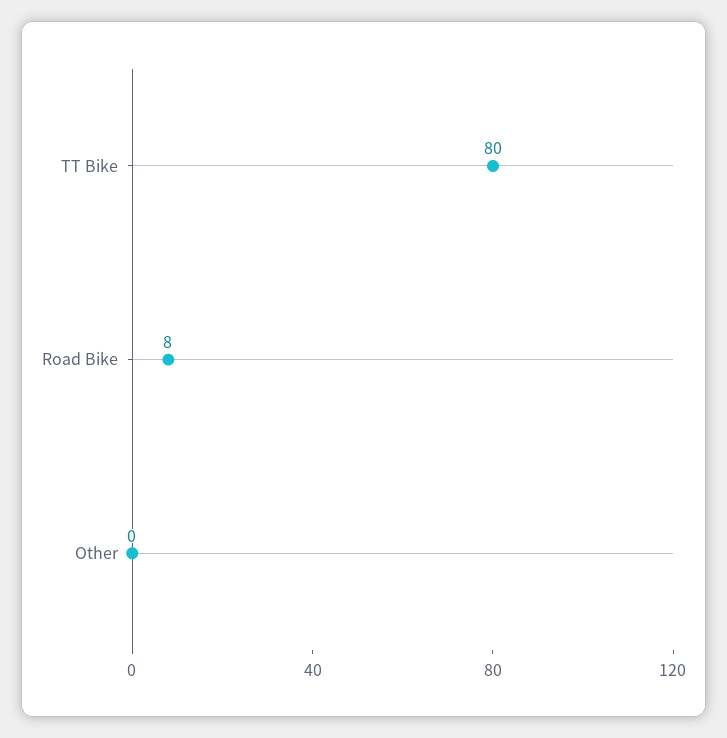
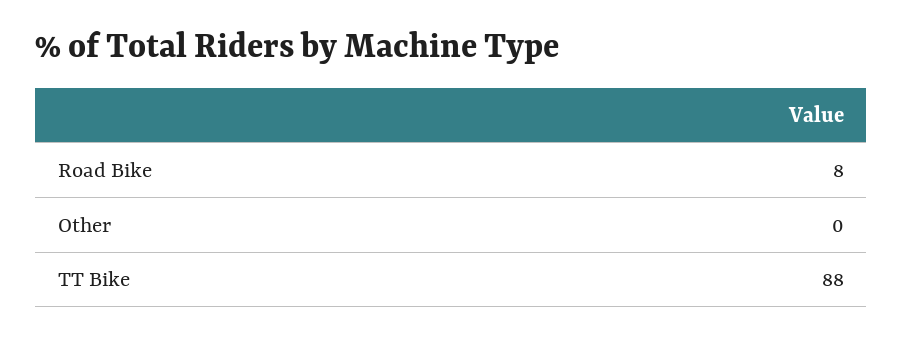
TT Bike: 80 -> 88

